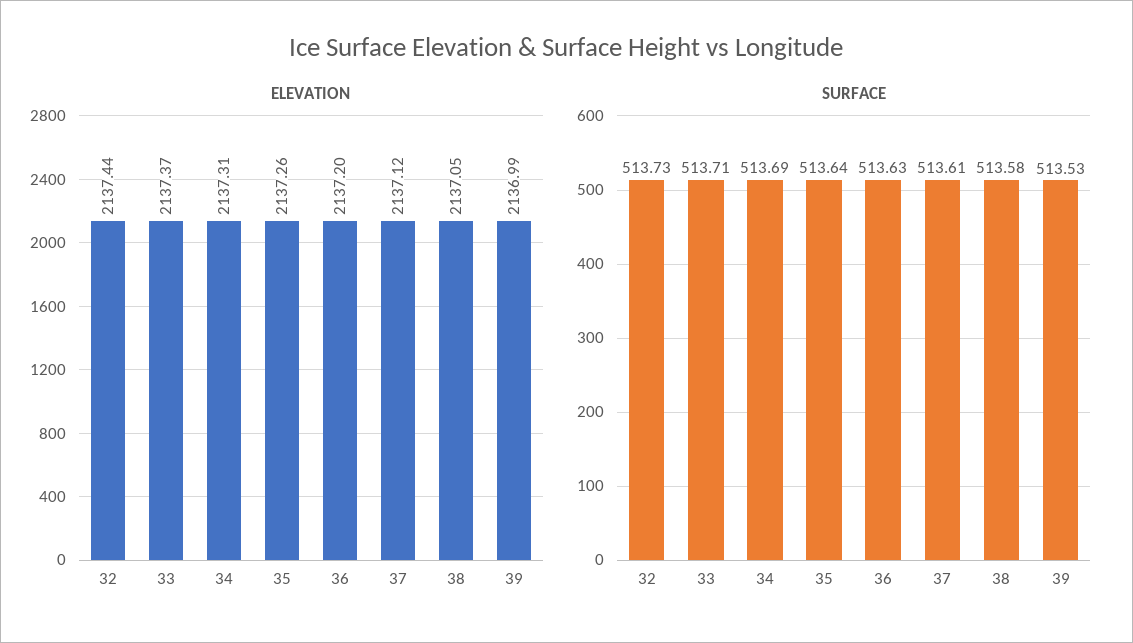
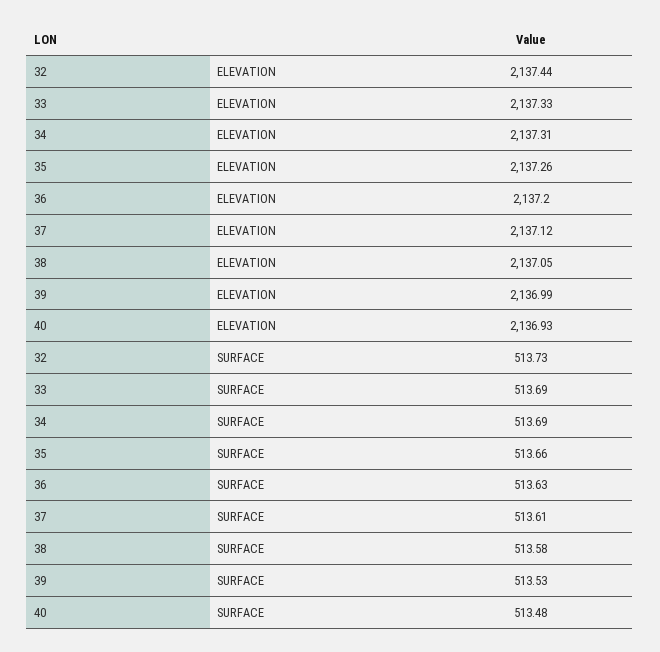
ELEVATION, 33: 2137.37 -> 2137.33
SURFACE, 33: 513.71 -> 513.69
SURFACE, 35: 513.64 -> 513.66
ELEVATION, 40: none -> 2136.93
SURFACE, 40: none -> 513.48

